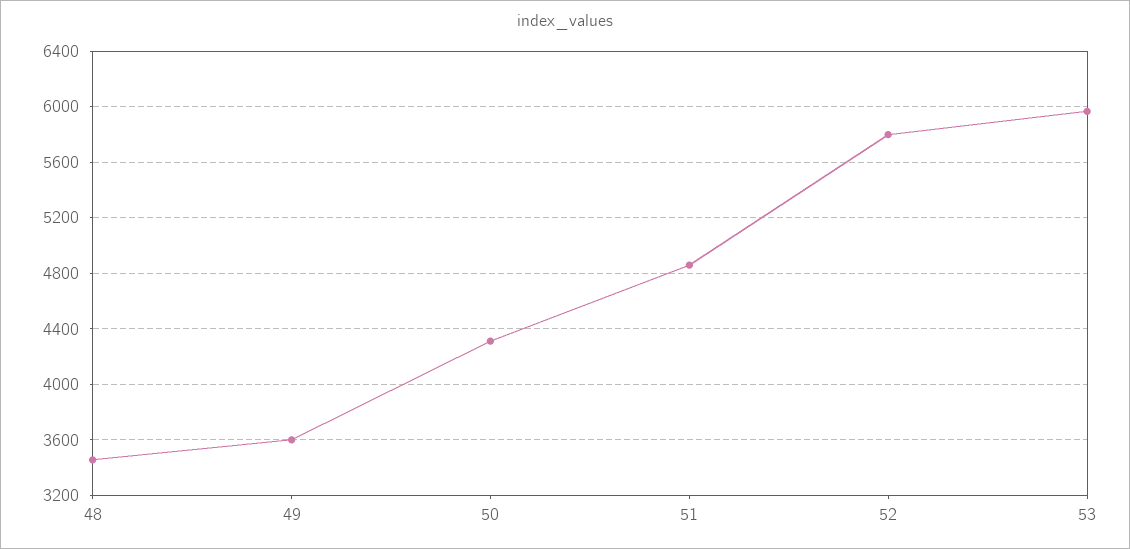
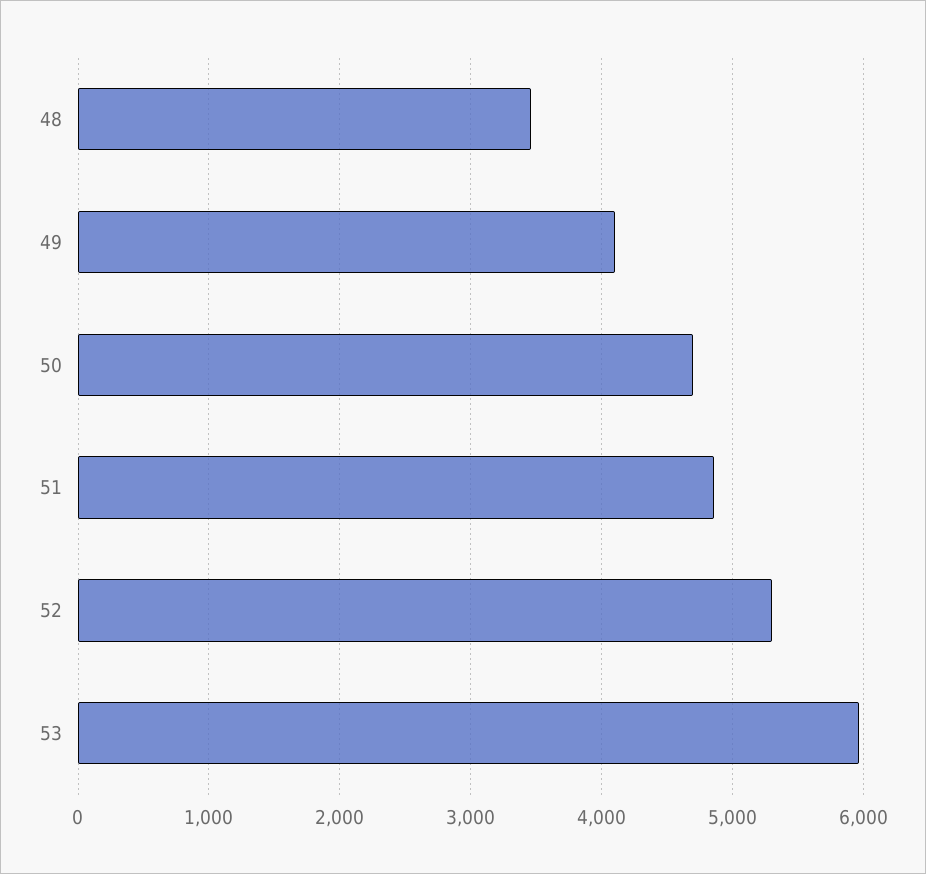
49: 3600 -> 4100
50: 4300 -> 4700
52: 5800 -> 5300

